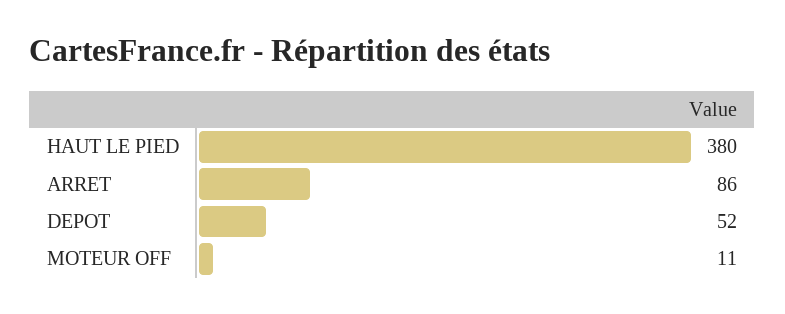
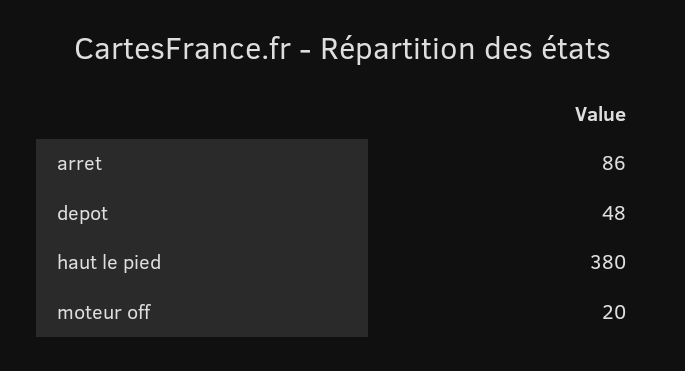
DEPOT: 52 -> 48
MOTEUR OFF: 11 -> 20

